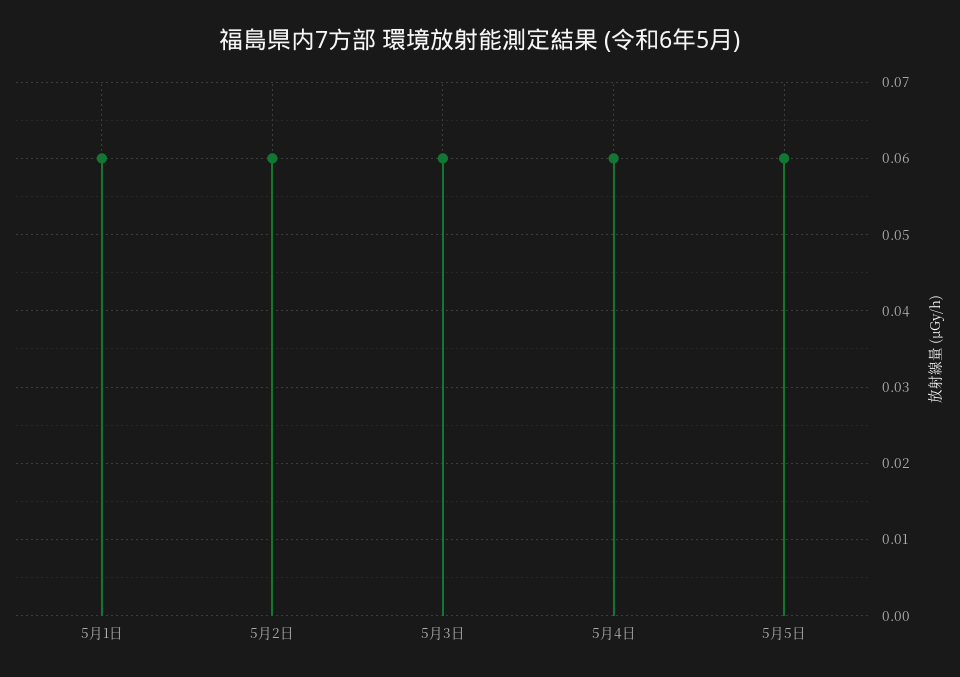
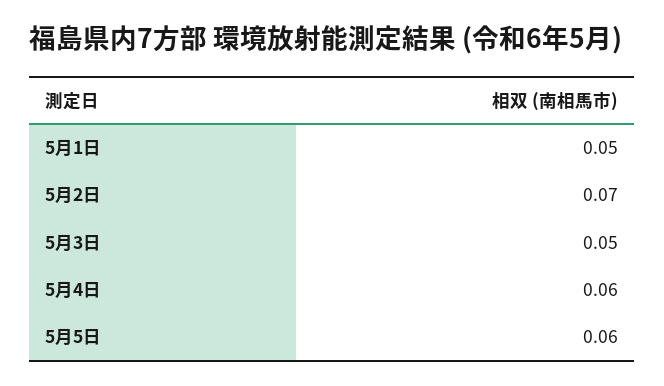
5月1日: 0.06 -> 0.05
5月2日: 0.06 -> 0.07
5月3日: 0.06 -> 0.05

